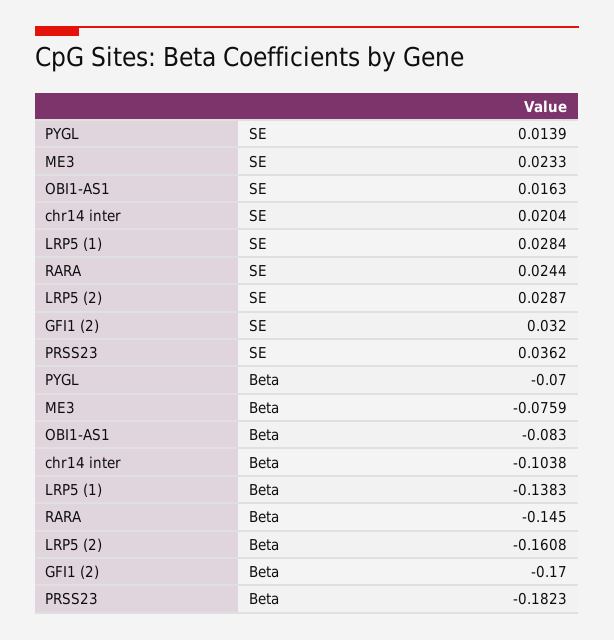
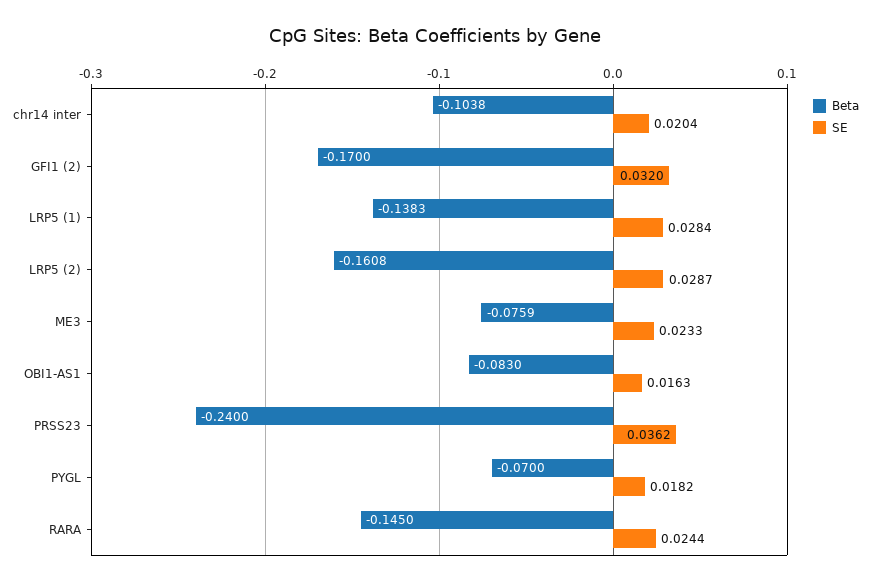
SE, PYGL: 0.0139 -> 0.0182
Beta, PRSS23: -0.1823 -> -0.24

